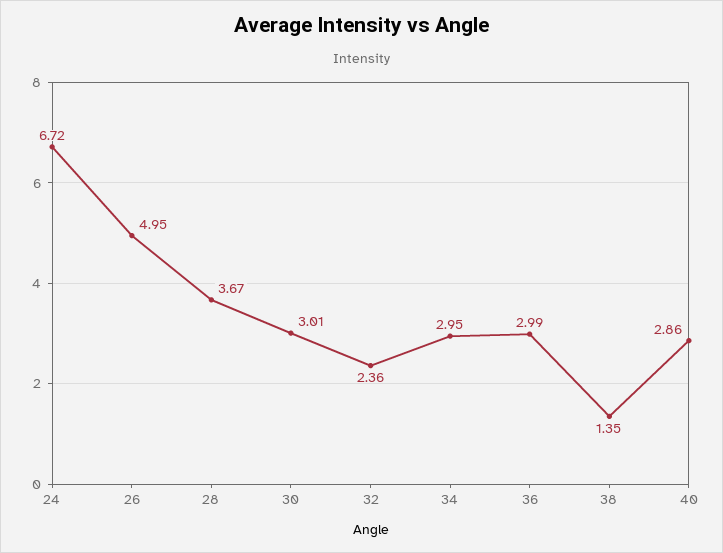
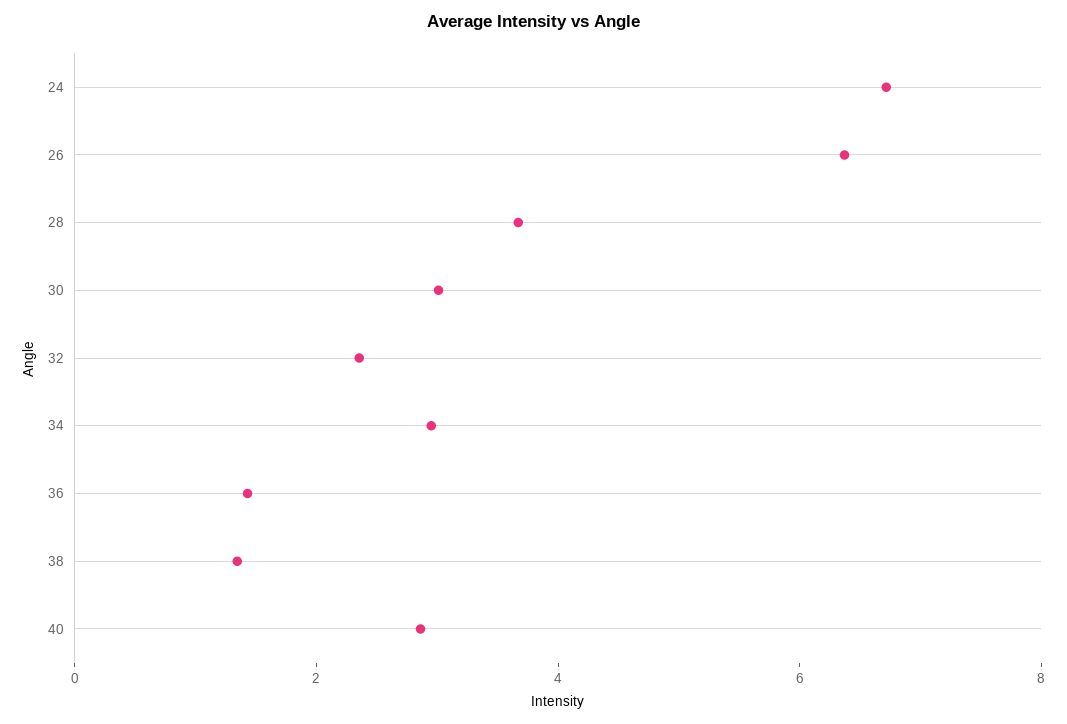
26: 4.95 -> 6.5
36: 2.99 -> 1.5

